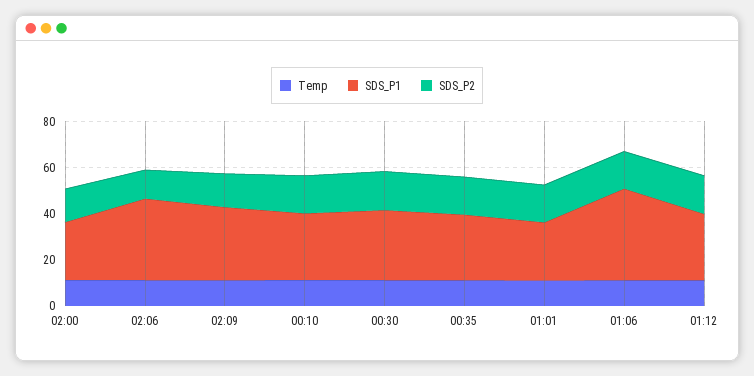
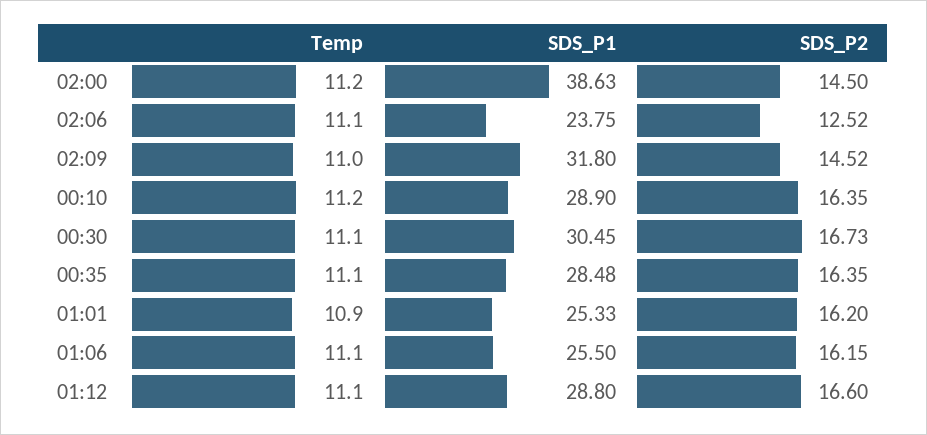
SDS_P1, 02:00: 25 -> 38.63
SDS_P1, 02:06: 35 -> 23.75
SDS_P1, 01:06: 40 -> 25.5

